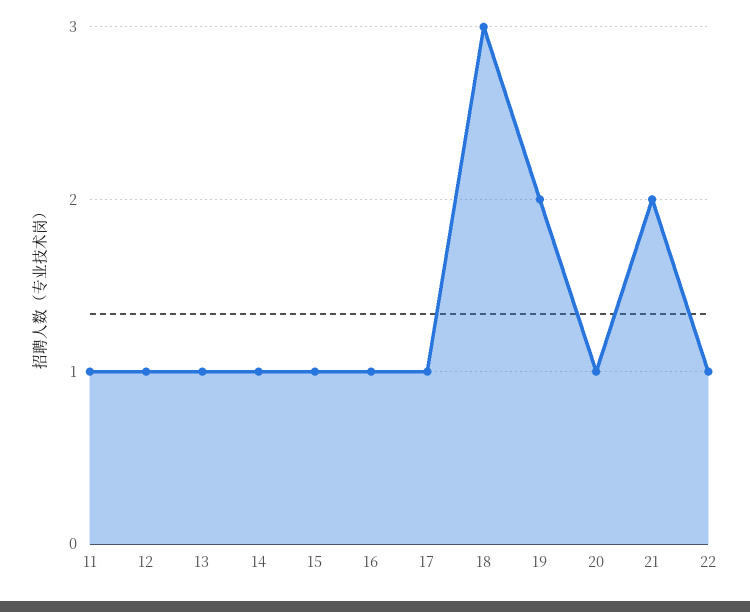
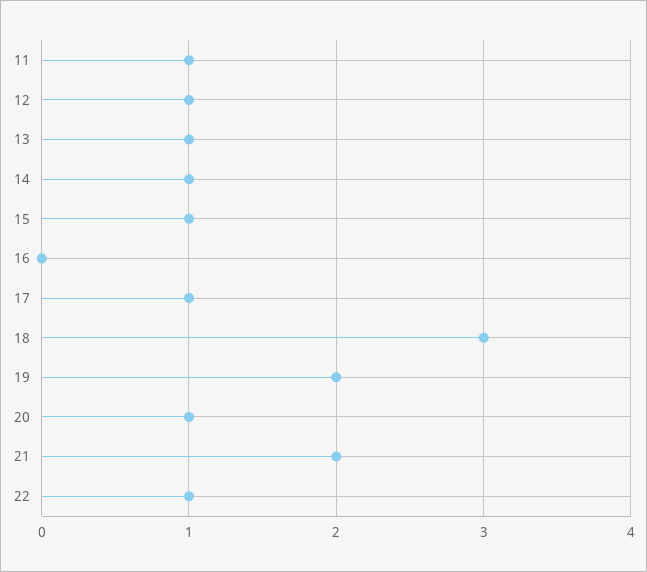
16: 1 -> 0

